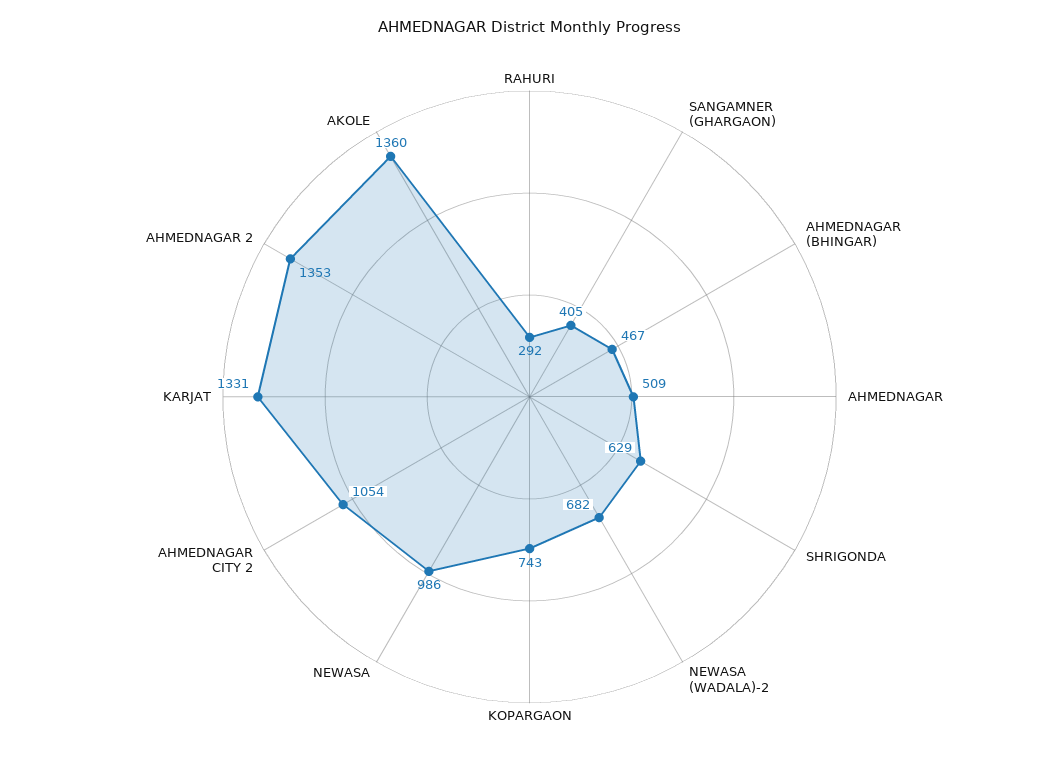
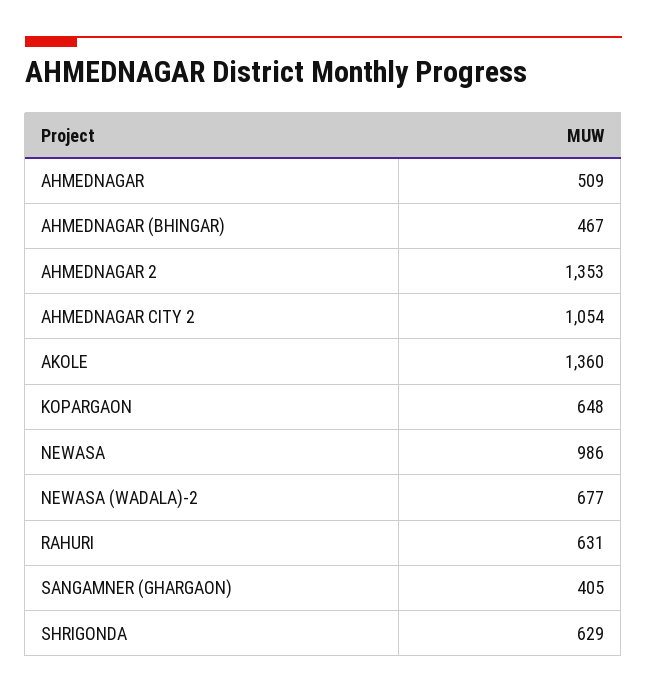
RAHURI: 292 -> 631
NEWASA (WADALA)-2: 682 -> 677
KOPARGAON: 743 -> 648
KARJAT: 1331 -> none

